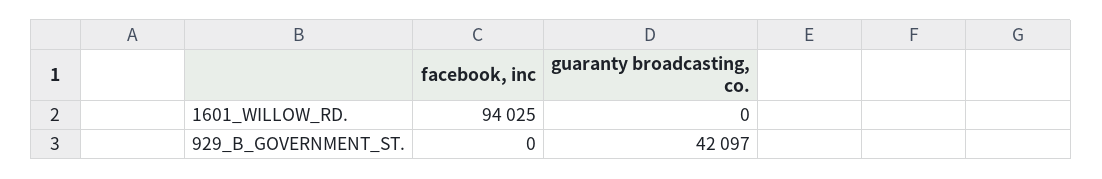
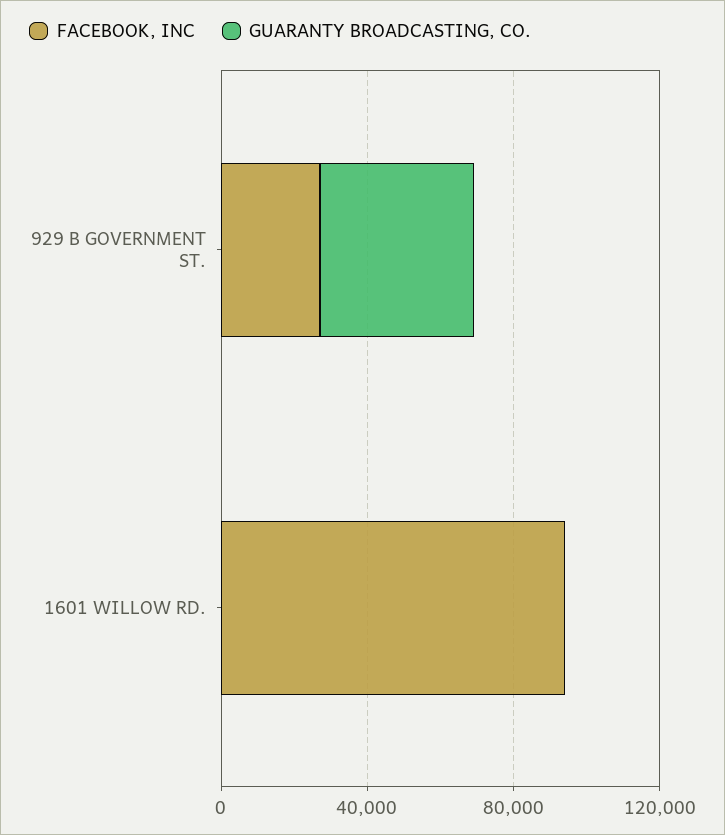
facebook, inc, 929_B_GOVERNMENT_ST.: 0 -> 30000

